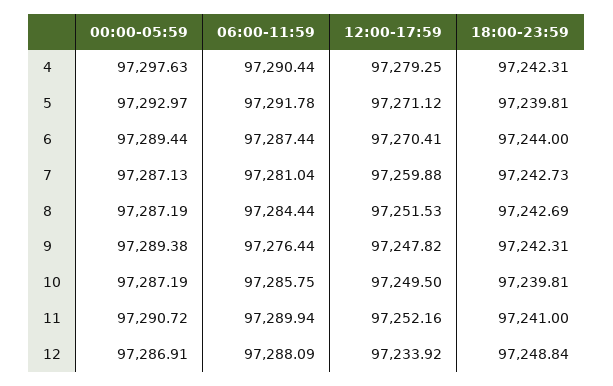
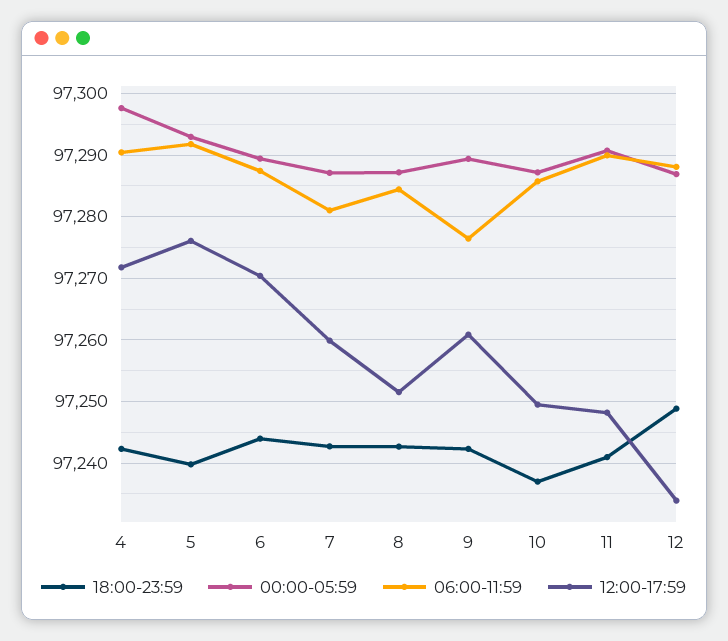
12:00-17:59, 4: 97279.25 -> 97272
12:00-17:59, 5: 97271.12 -> 97276
12:00-17:59, 9: 97247.82 -> 97261
18:00-23:59, 10: 97239.81 -> 97237
12:00-17:59, 11: 97252.16 -> 97248

